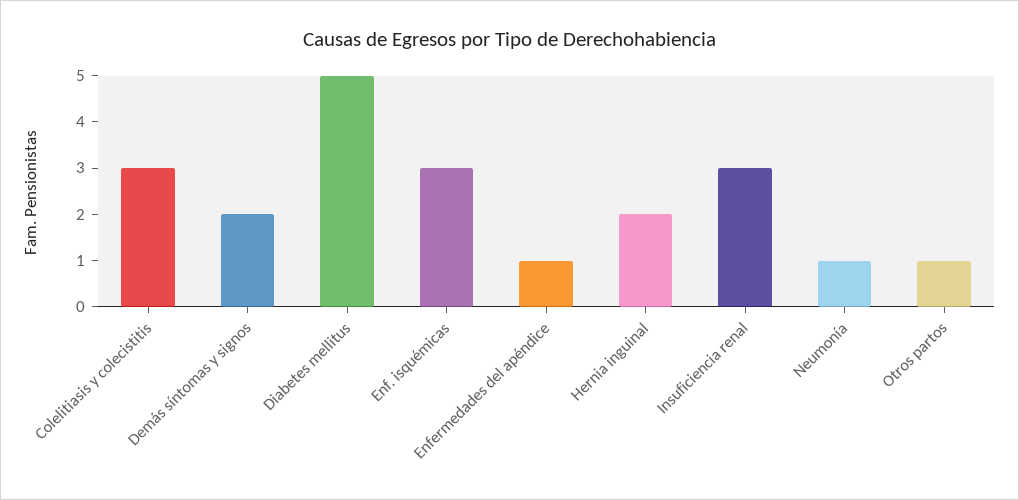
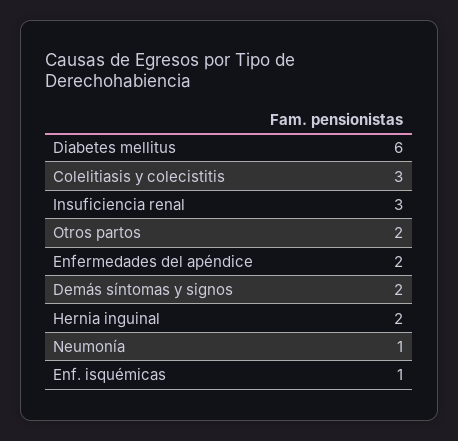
Diabetes mellitus: 5 -> 6
Enf. isquémicas: 3 -> 1
Enfermedades del apéndice: 1 -> 2
Otros partos: 1 -> 2

